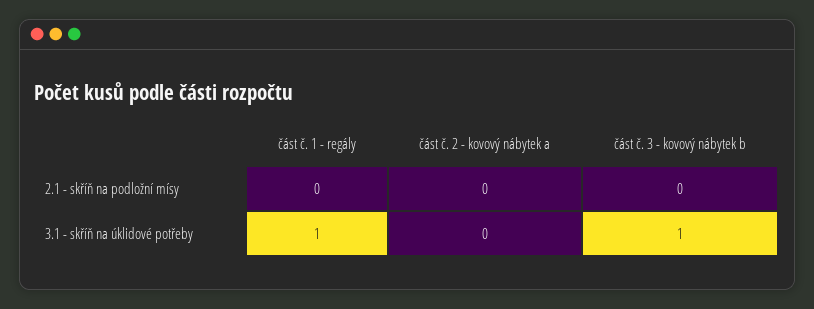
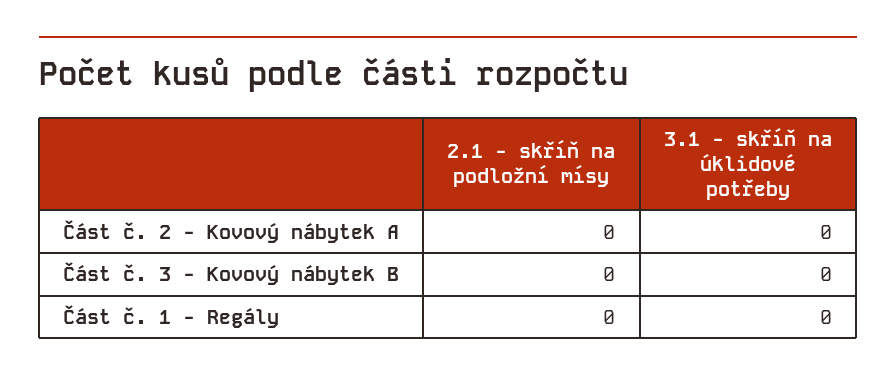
část č. 1 - regály, 3.1 - skříň na úklidové potřeby: 1 -> 0
část č. 3 - kovový nábytek b, 3.1 - skříň na úklidové potřeby: 1 -> 0

